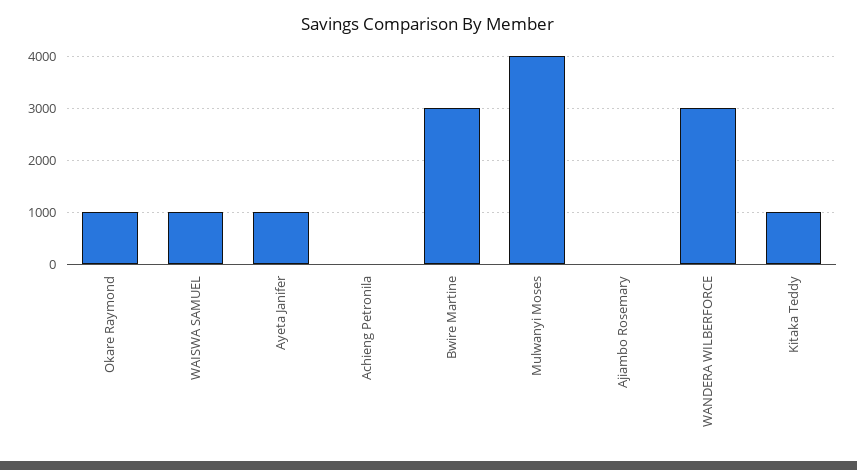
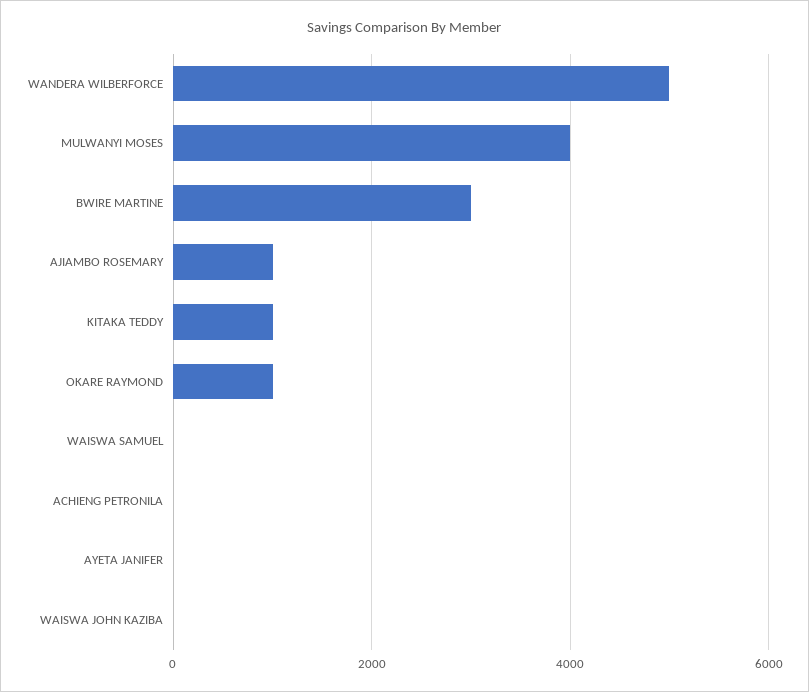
WAISWA SAMUEL: 1000 -> 0
Ayeta Janifer: 1000 -> 0
Ajiambo Rosemary: 0 -> 1000
WANDERA WILBERFORCE: 3000 -> 5000
WAISWA JOHN KAZIBA: none -> 0

